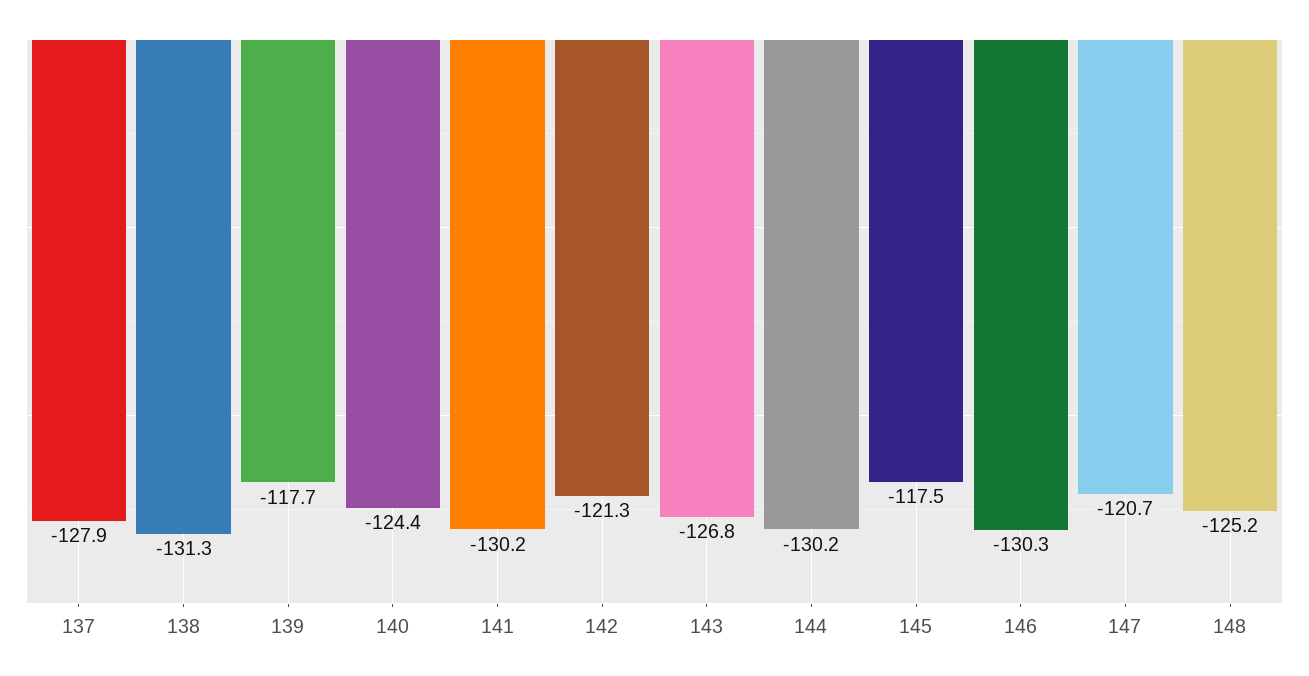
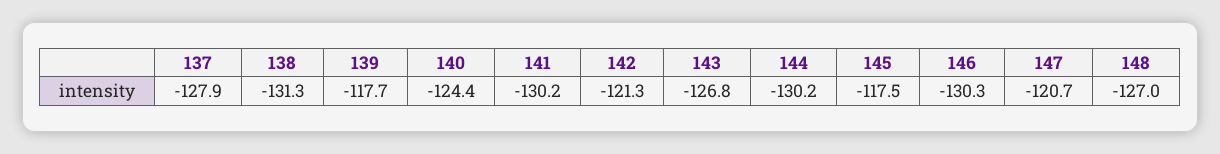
148: -125.2 -> -127

